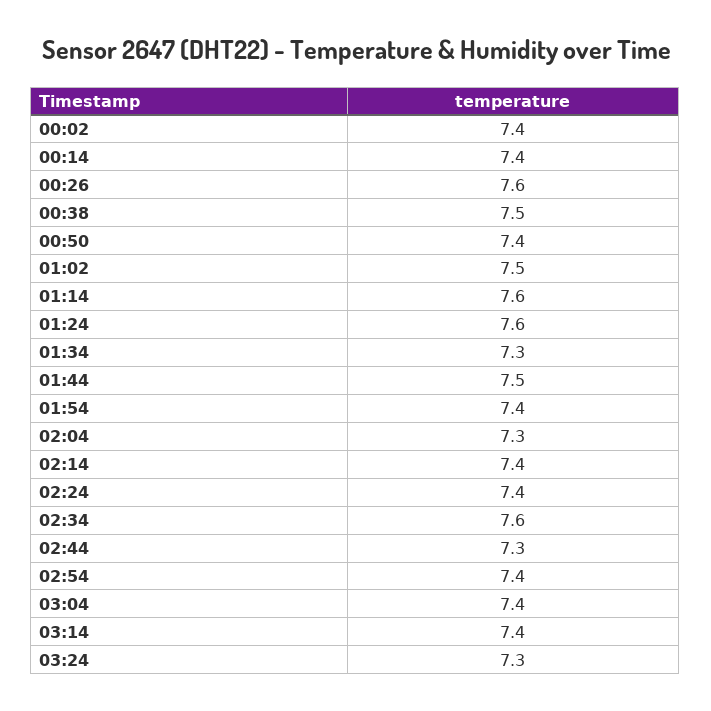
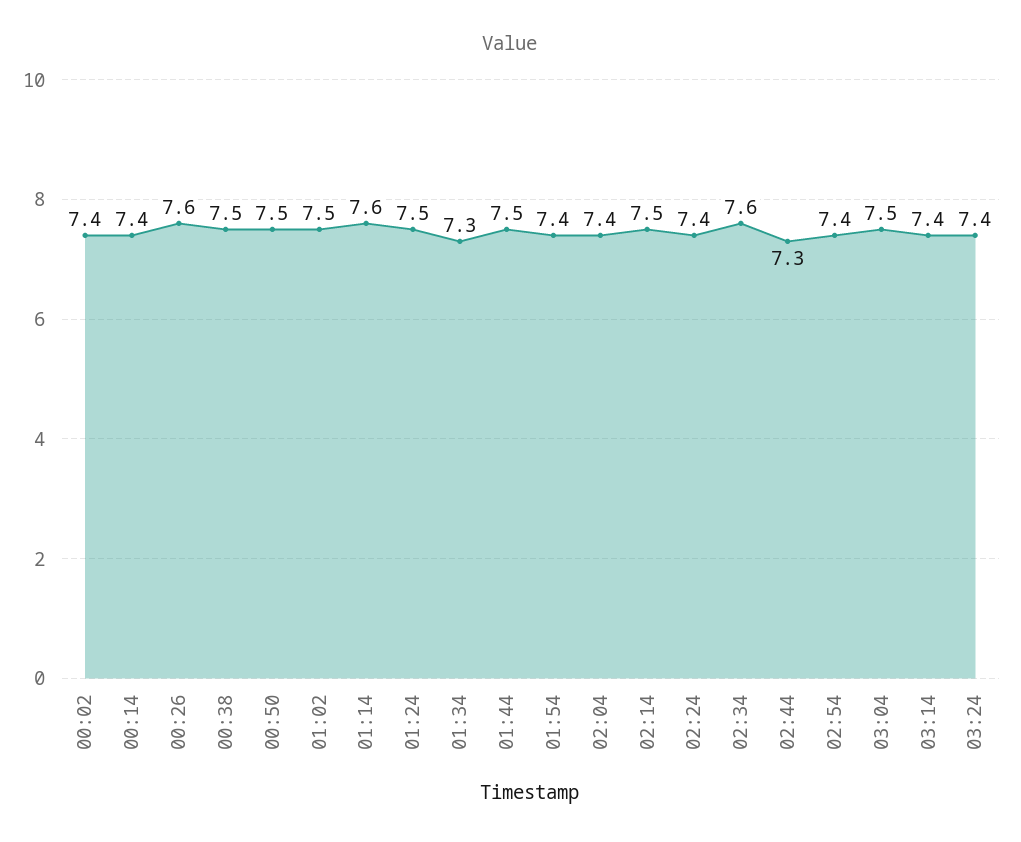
00:50: 7.4 -> 7.5
01:24: 7.6 -> 7.5
02:04: 7.3 -> 7.4
02:14: 7.4 -> 7.5
03:04: 7.4 -> 7.5
03:24: 7.3 -> 7.4

